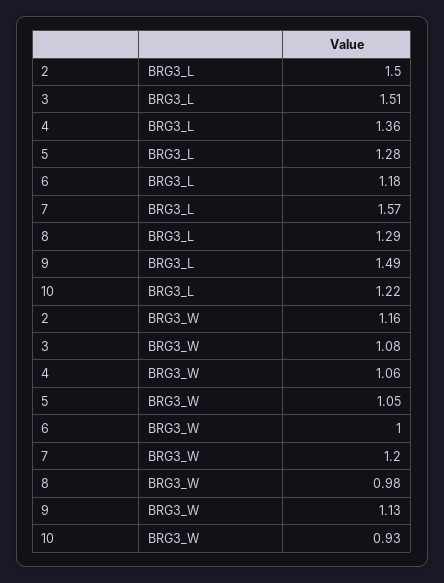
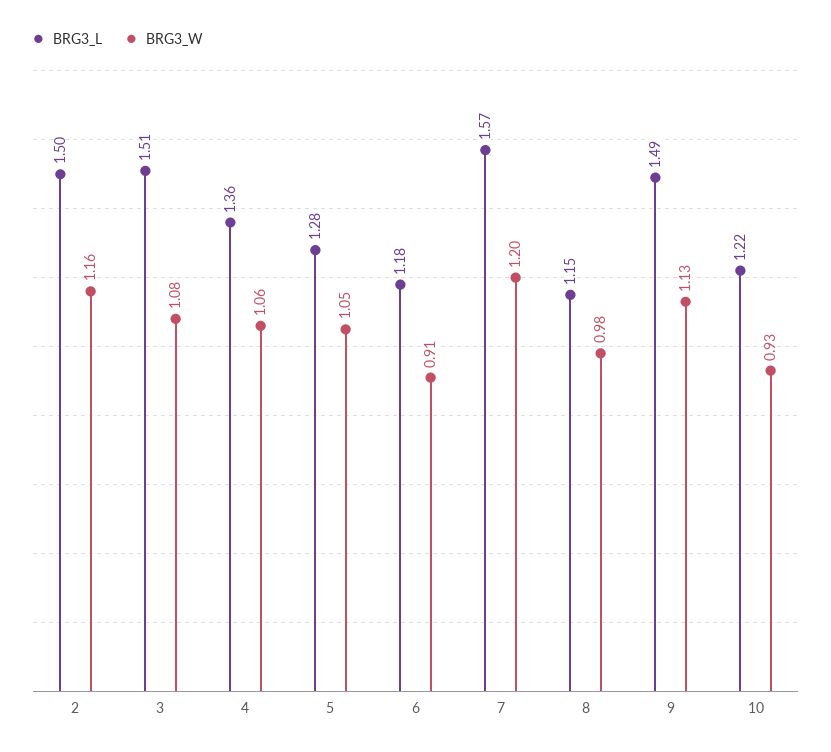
BRG3_L, 8: 1.29 -> 1.15
BRG3_W, 6: 1 -> 0.91

